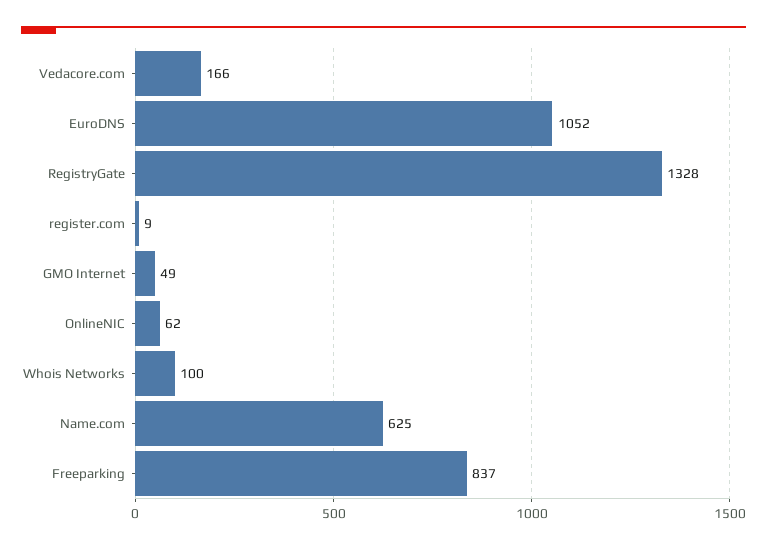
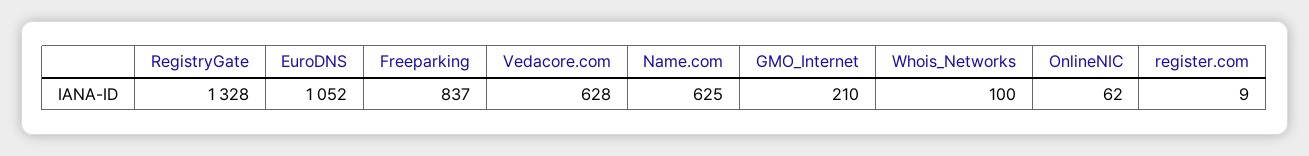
Vedacore.com: 166 -> 628
GMO Internet: 49 -> 210

